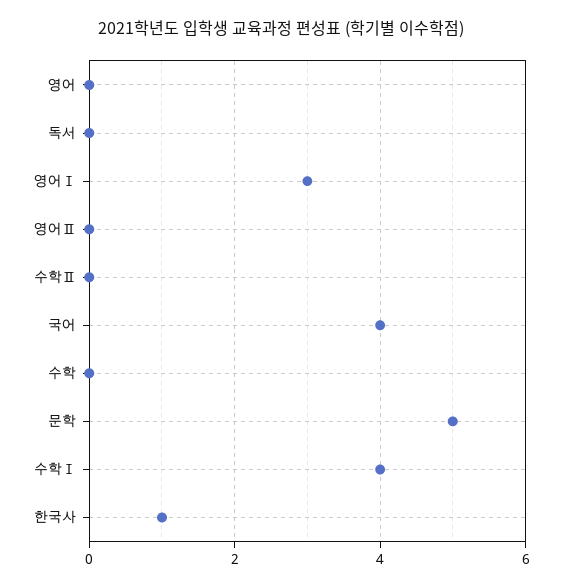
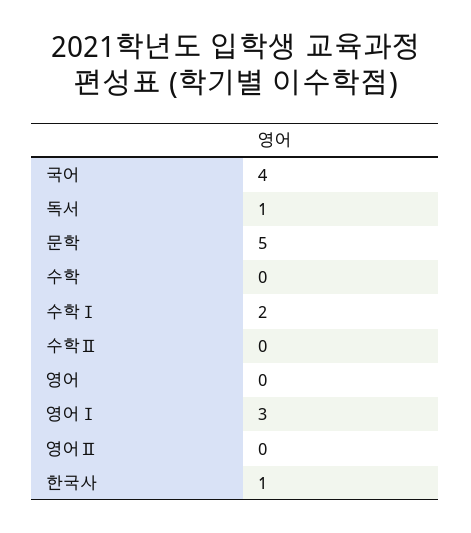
독서: 0 -> 1
수학Ⅰ: 4 -> 2

